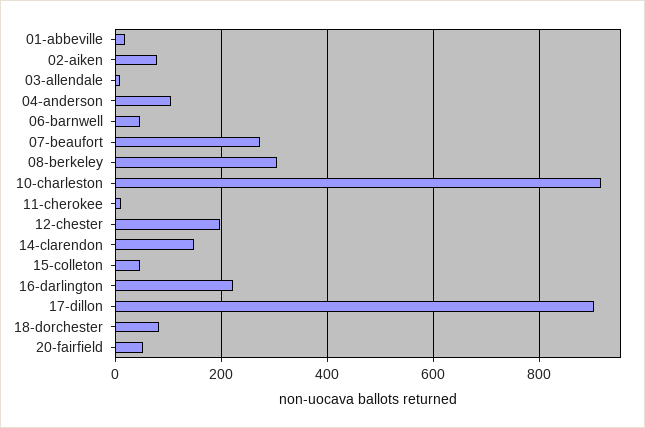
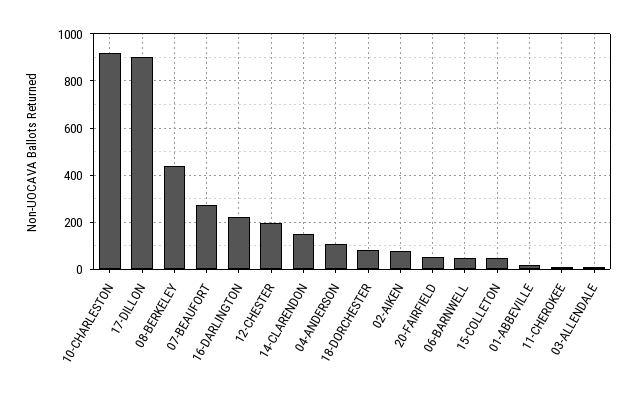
08-berkeley: 300 -> 450

